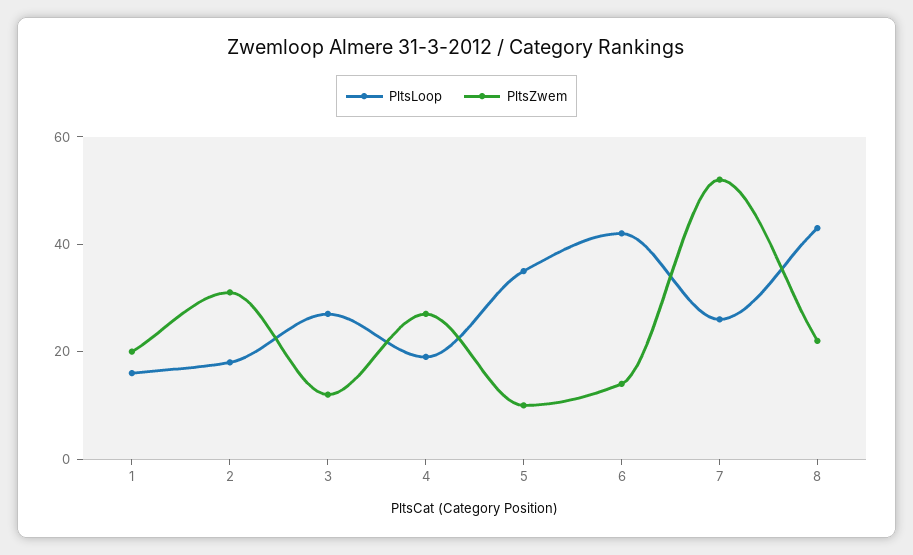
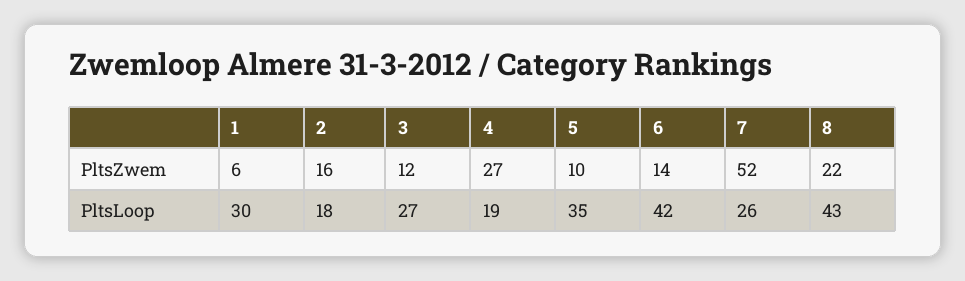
PltsLoop, 1: 15 -> 30
PltsZwem, 1: 20 -> 6
PltsZwem, 2: 30 -> 16

